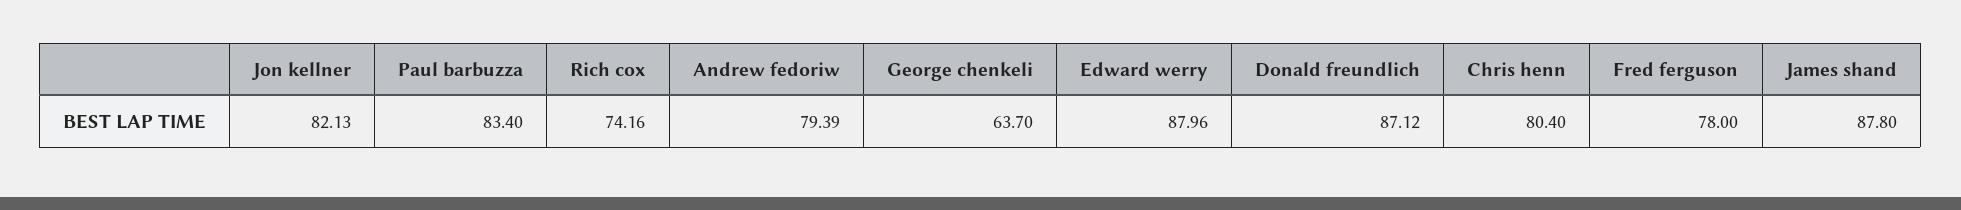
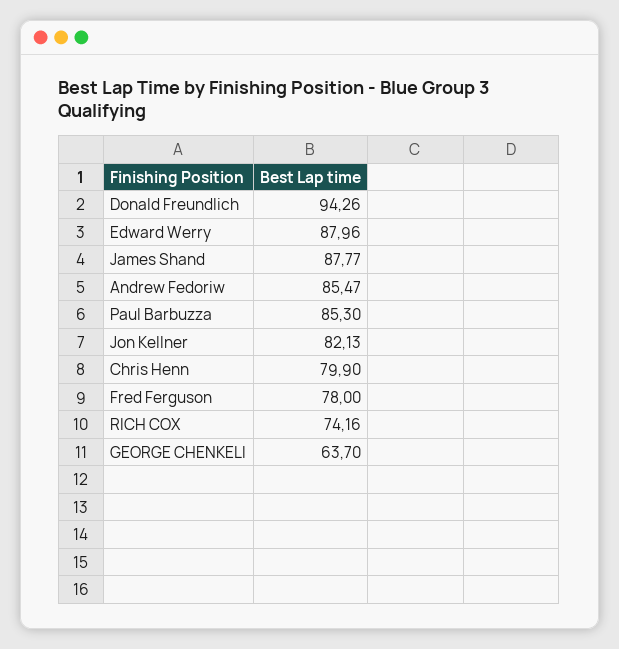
Paul barbuzza: 83.4 -> 85.3
Andrew fedoriw: 79.39 -> 85.47
Donald freundlich: 87.12 -> 94.26
Chris henn: 80.4 -> 79.9
James shand: 87.8 -> 87.77

